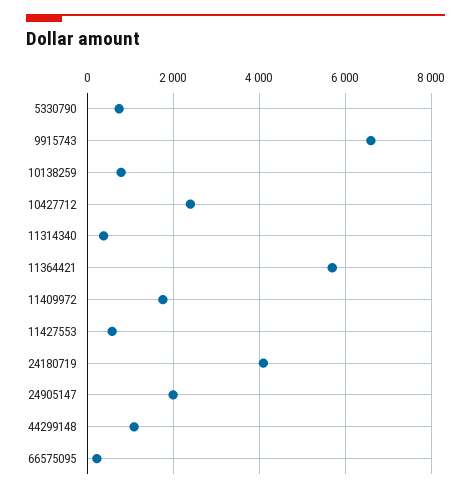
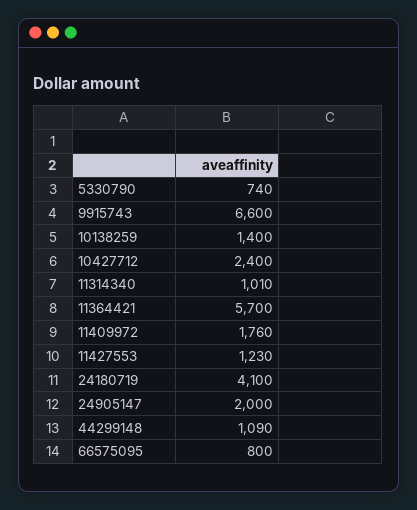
10138259: 800 -> 1400
11314340: 400 -> 1010
11427553: 600 -> 1230
66575095: 200 -> 800

